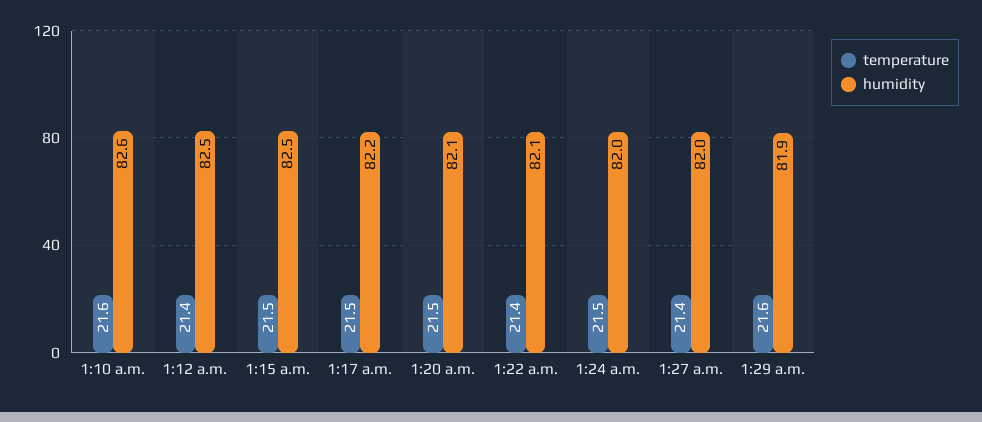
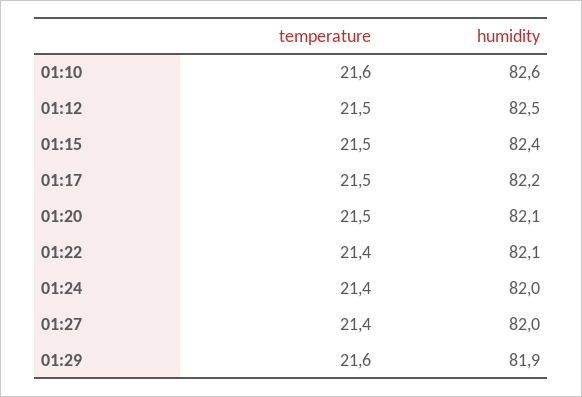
temperature, 1:12 a.m.: 21.4 -> 21.5
humidity, 1:15 a.m.: 82.5 -> 82.4
temperature, 1:24 a.m.: 21.5 -> 21.4

